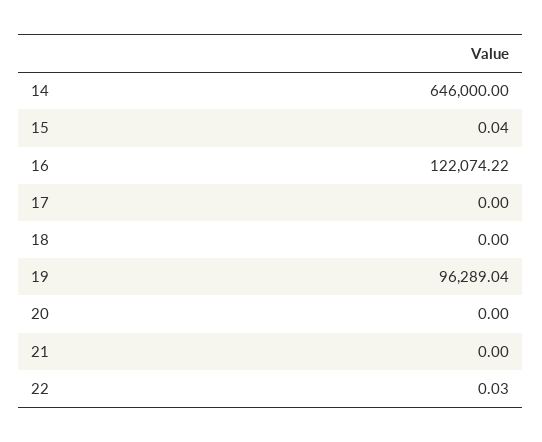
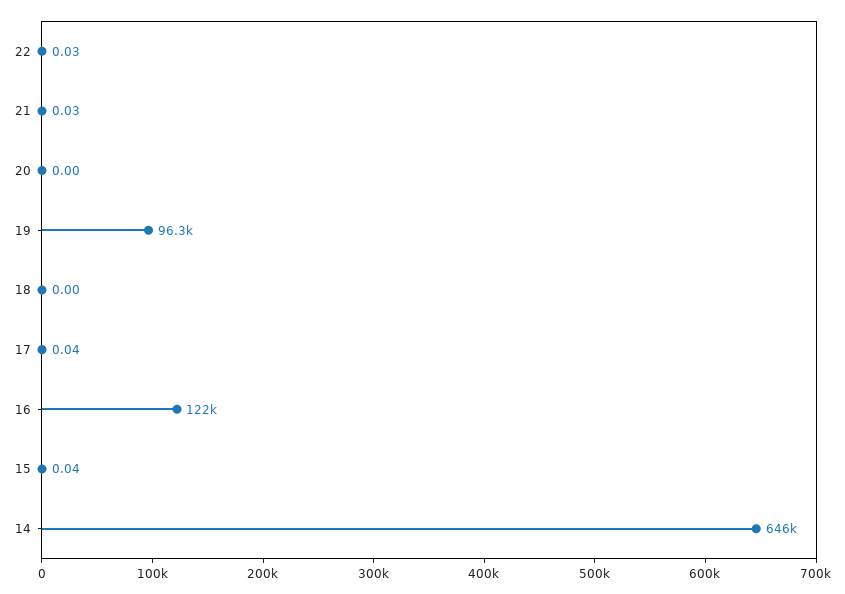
17: 0 -> 0.04
21: 0 -> 0.03

